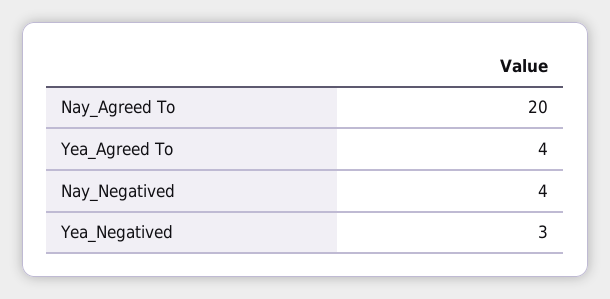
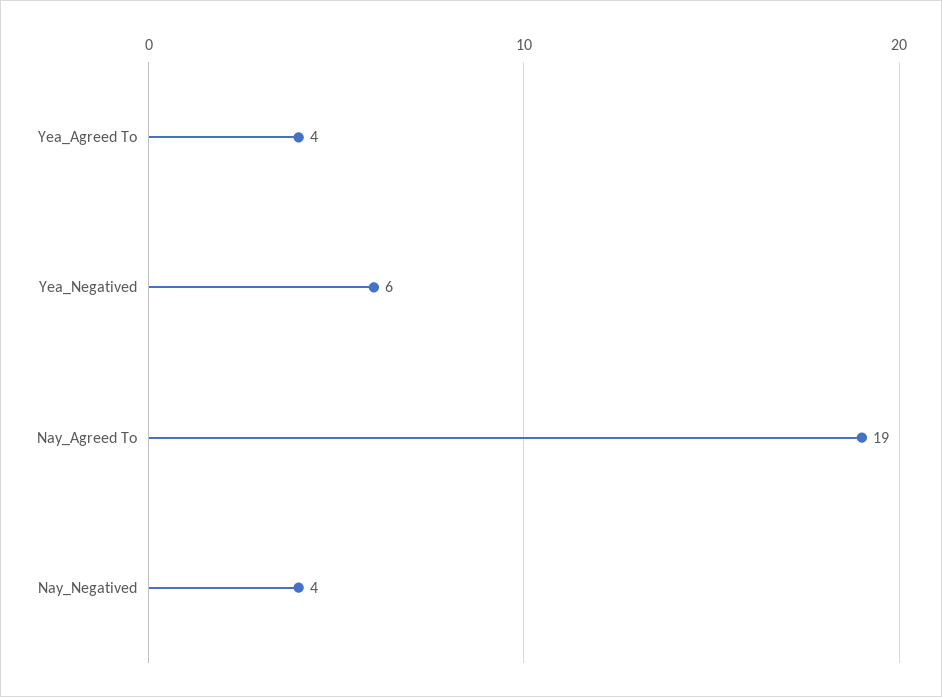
Nay_Agreed To: 20 -> 19
Yea_Negatived: 3 -> 6

